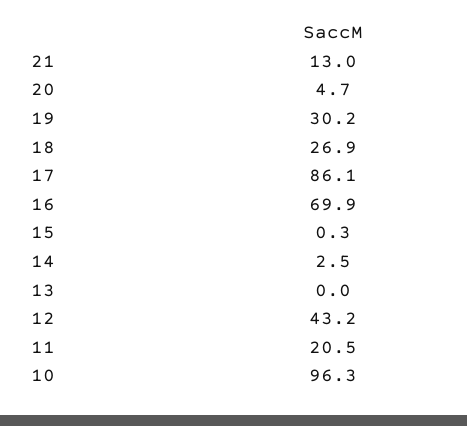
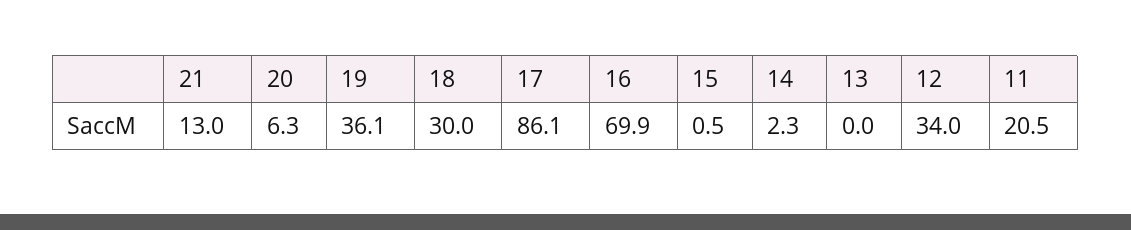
20: 4.7 -> 6.3
19: 30.2 -> 36.1
18: 26.9 -> 30
15: 0.3 -> 0.5
14: 2.5 -> 2.3
12: 43.2 -> 34
10: 96.3 -> none

